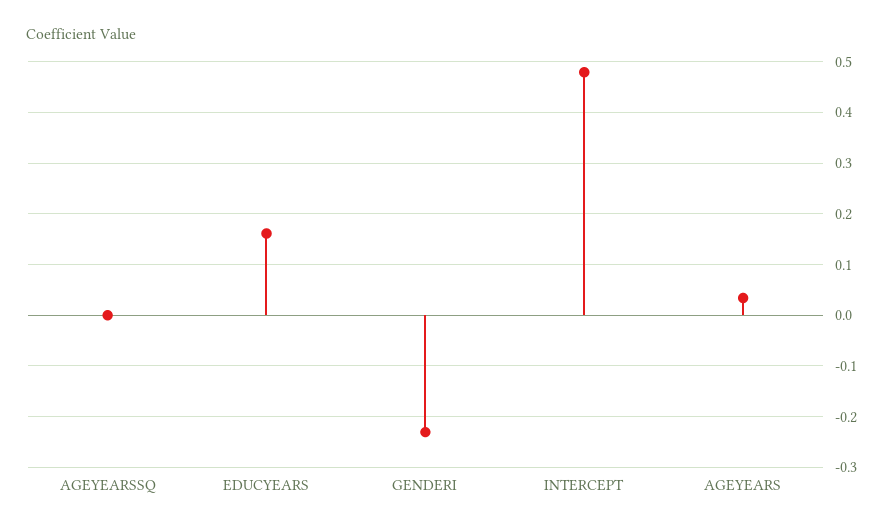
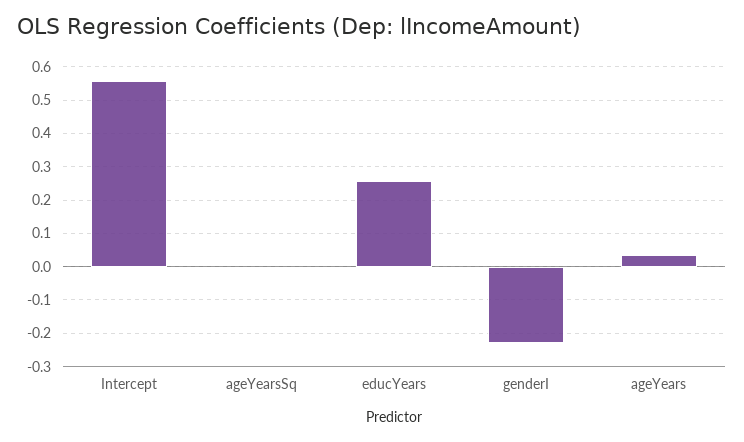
EDUCYEARS: 0.16 -> 0.26
INTERCEPT: 0.48 -> 0.56

